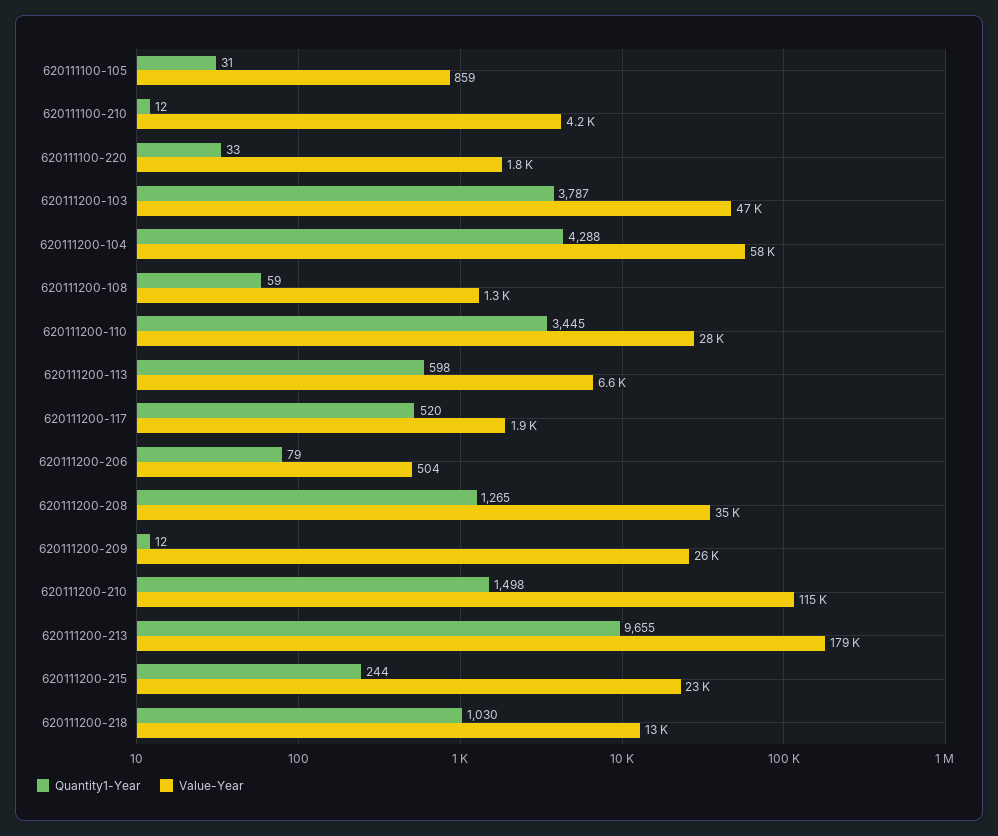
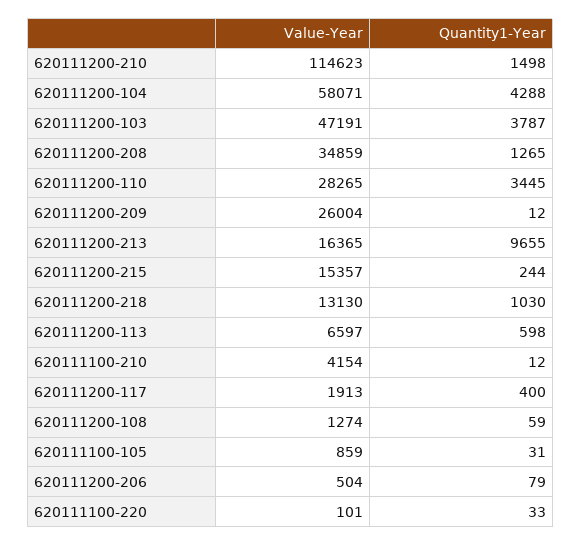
Value-Year, 620111100-220: 1800 -> 101
Quantity1-Year, 620111200-117: 520 -> 400
Value-Year, 620111200-213: 179000 -> 16365
Value-Year, 620111200-215: 23000 -> 15357

